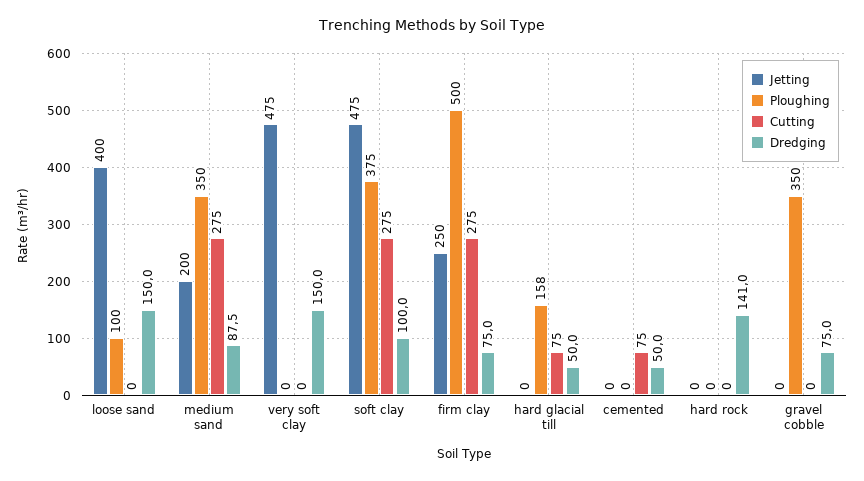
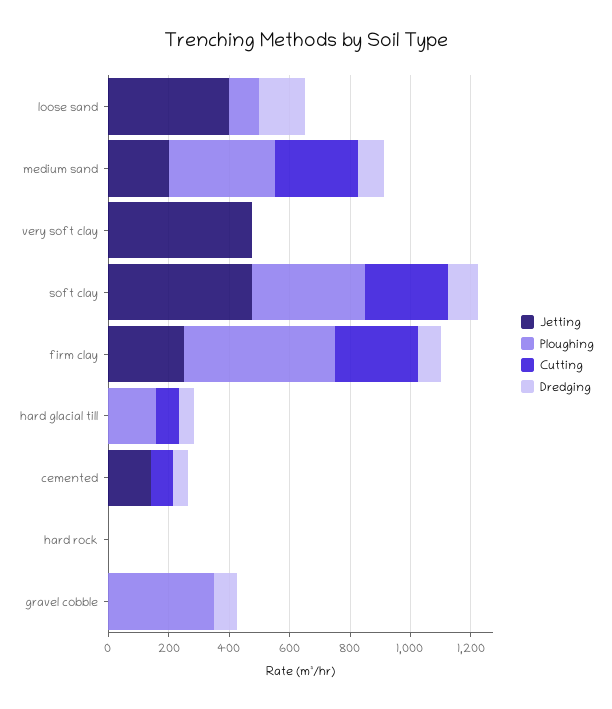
Dredging, very soft clay: 150 -> 0
Jetting, cemented: 0 -> 150
Dredging, hard rock: 141 -> 0

